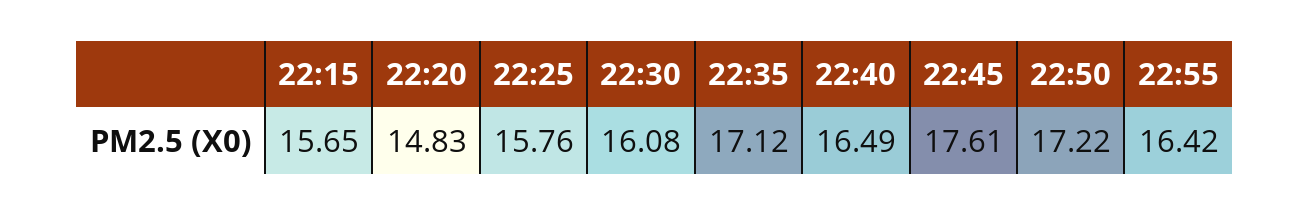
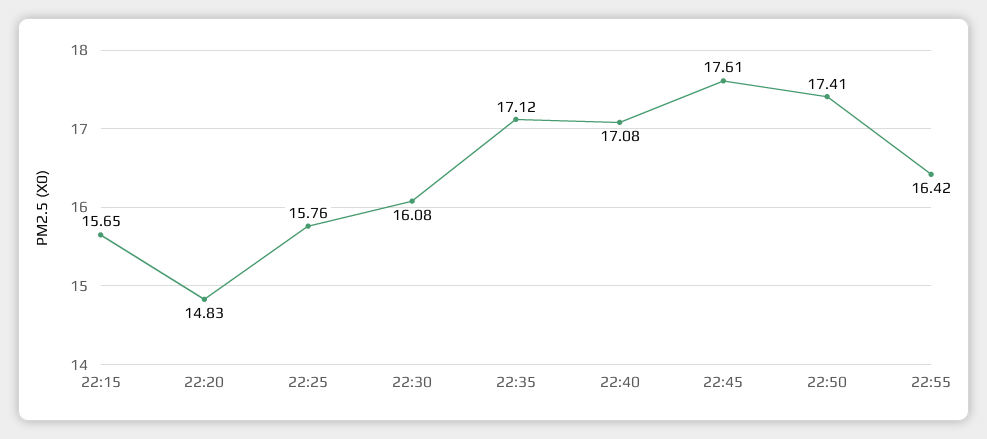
22:40: 16.49 -> 17.08
22:50: 17.22 -> 17.41

